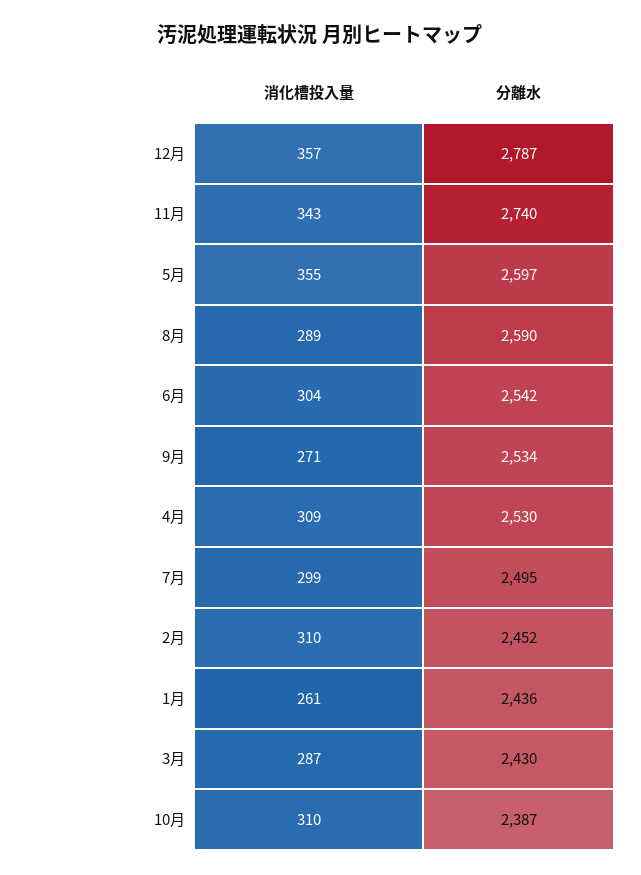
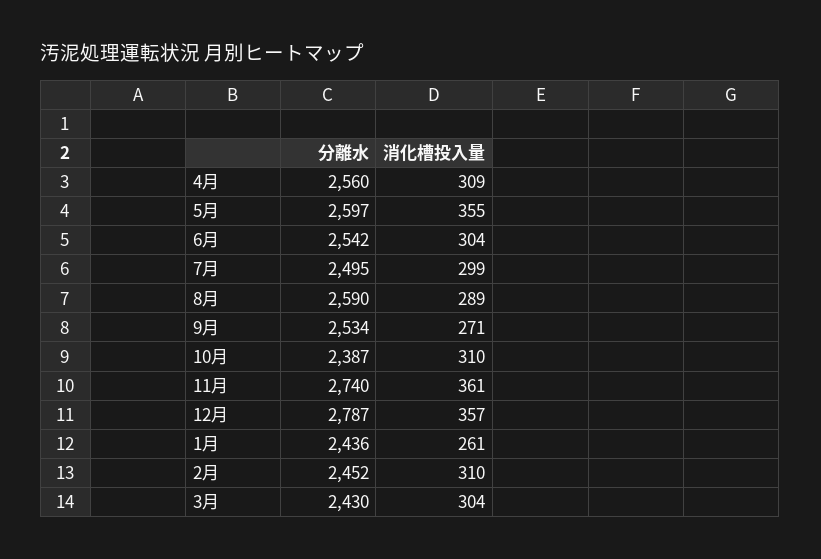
消化槽投入量, 11月: 343 -> 361
分離水, 4月: 2530 -> 2560
消化槽投入量, 3月: 287 -> 304

